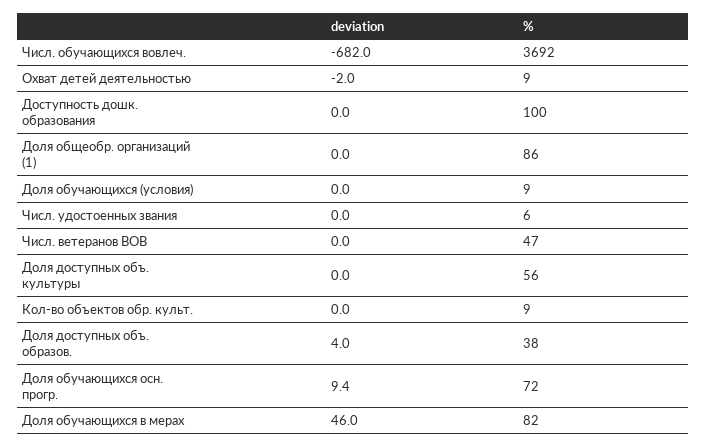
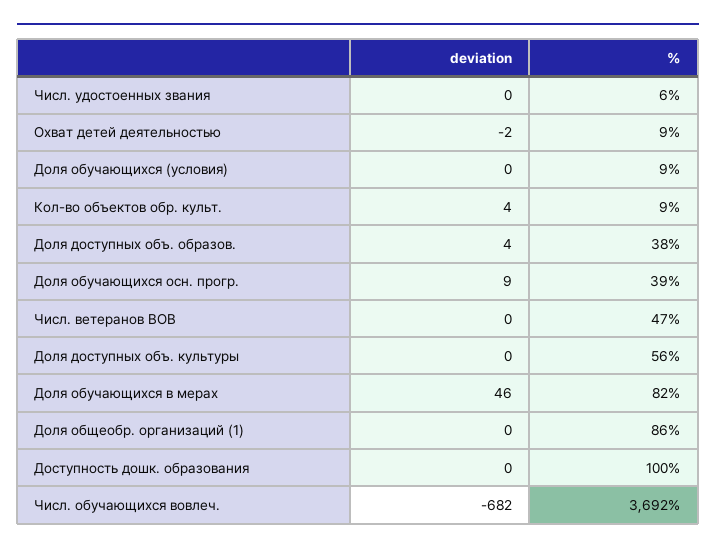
deviation, Кол-во объектов обр. культ.: 0 -> 4
%, Доля обучающихся осн. прогр.: 72 -> 39

